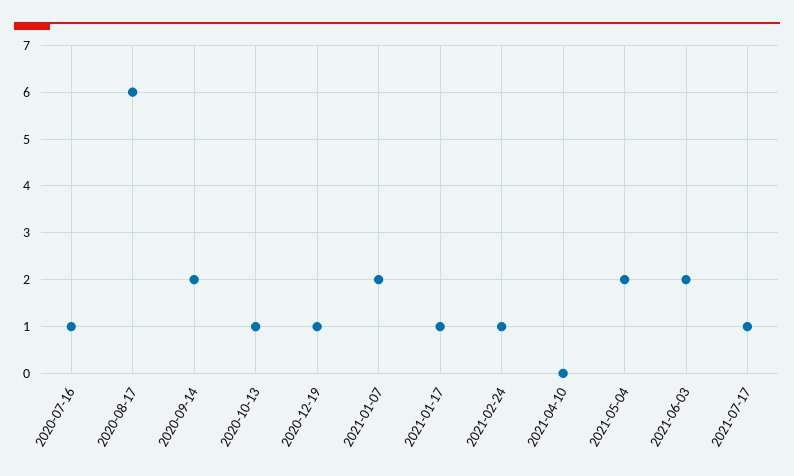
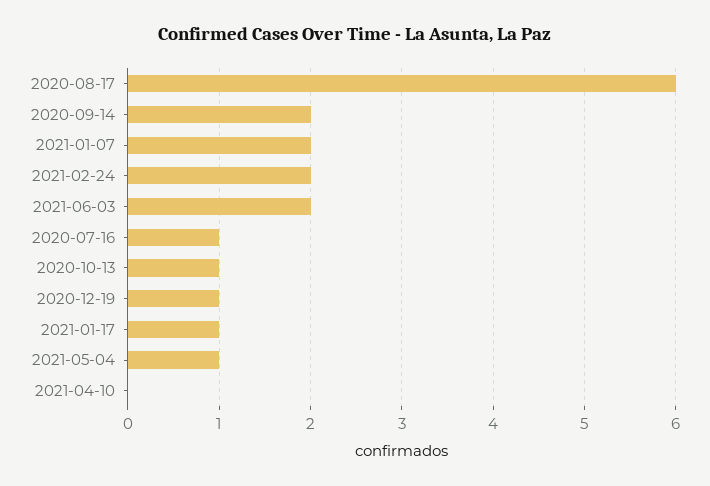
2021-02-24: 1 -> 2
2021-05-04: 2 -> 1
2021-07-17: 1 -> none

